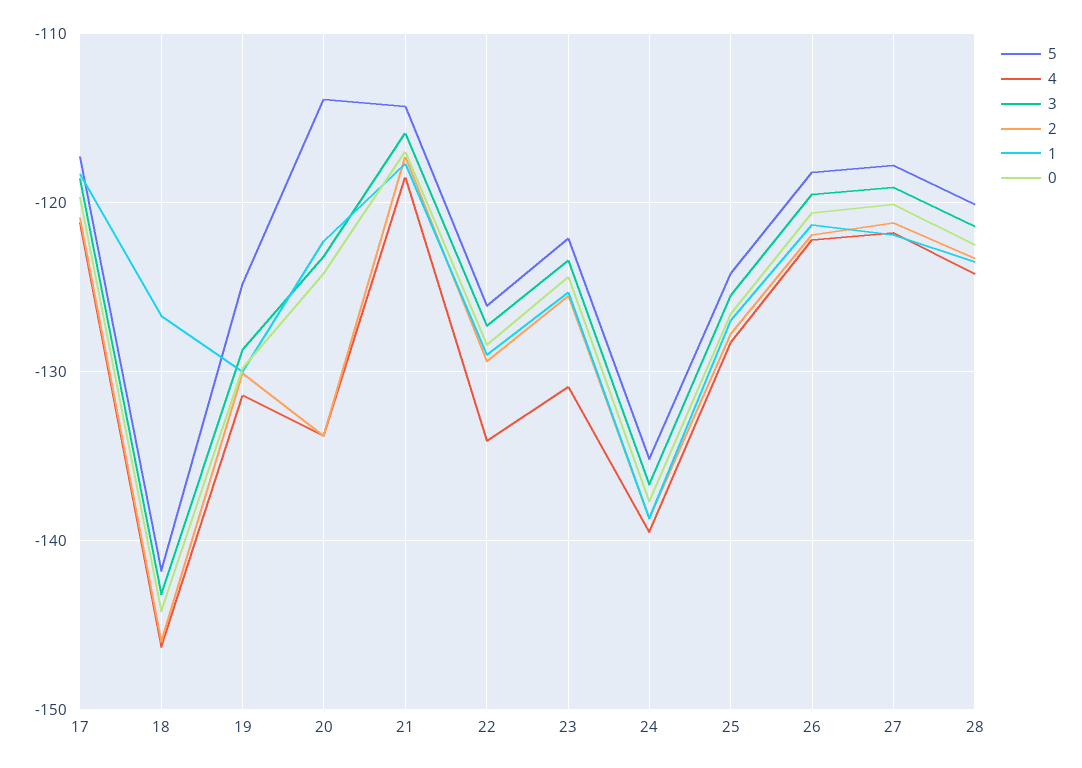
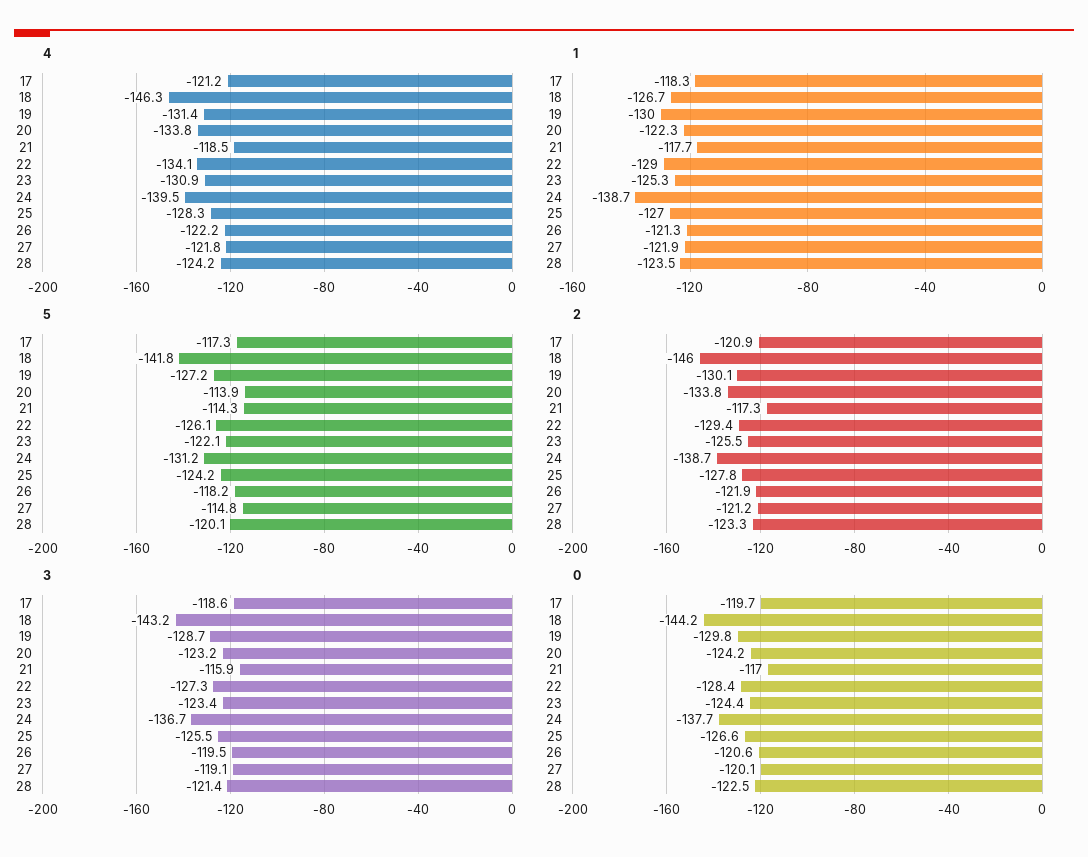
5, 19: -125 -> -127.2
5, 24: -135 -> -131.2
5, 27: -118 -> -114.8

